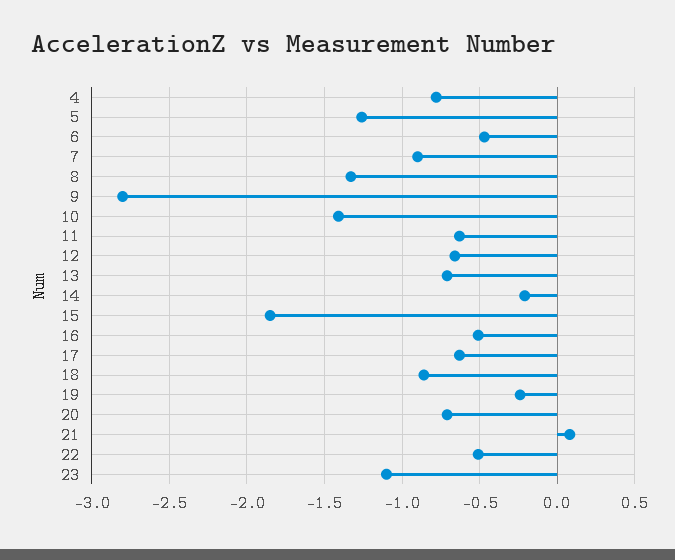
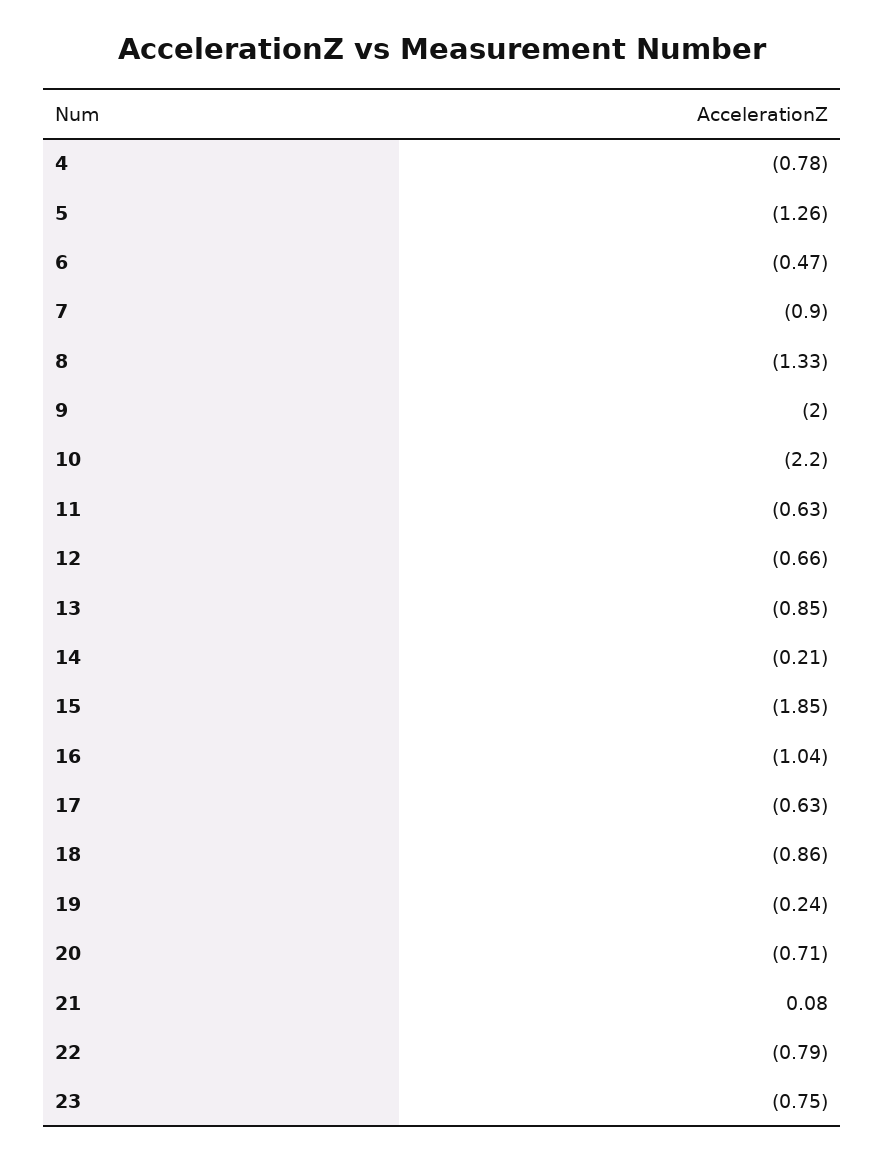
9: -2.8 -> -2
10: -1.4 -> -2.2
13: -0.7 -> -0.85
16: -0.5 -> -1.04
22: -0.5 -> -0.79
23: -1.1 -> -0.75

